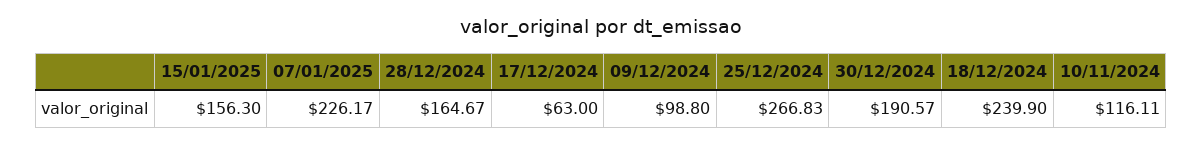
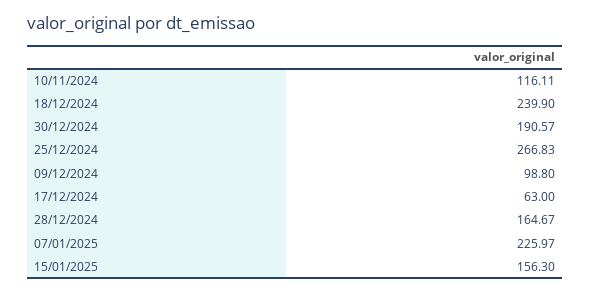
07/01/2025: 226.17 -> 225.97

